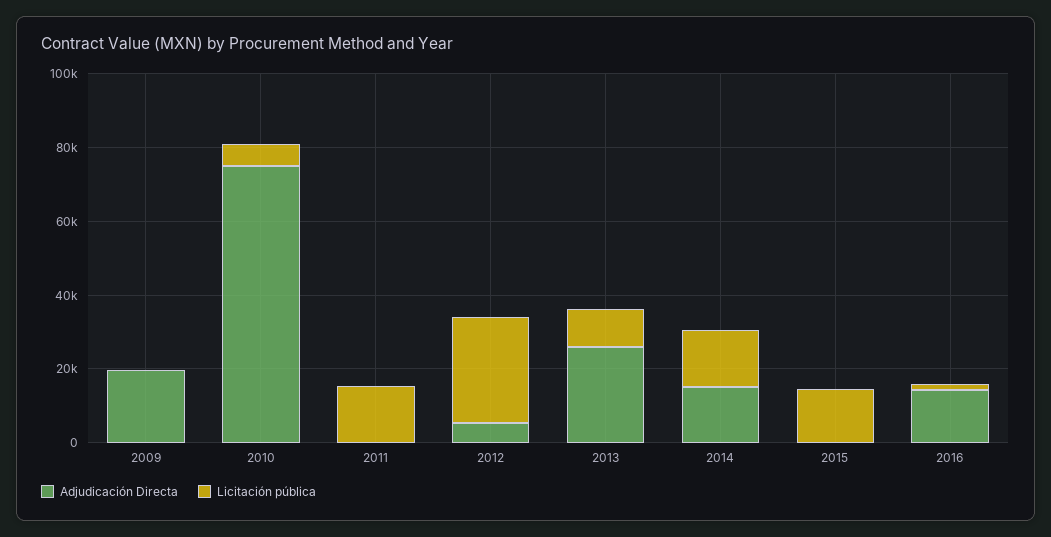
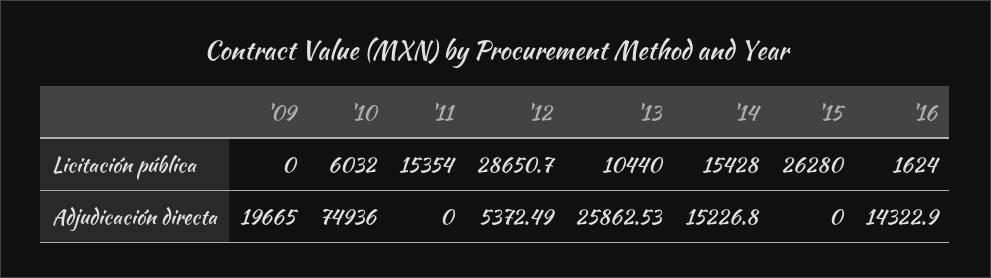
Licitación pública, 2015: 15000 -> 26280

